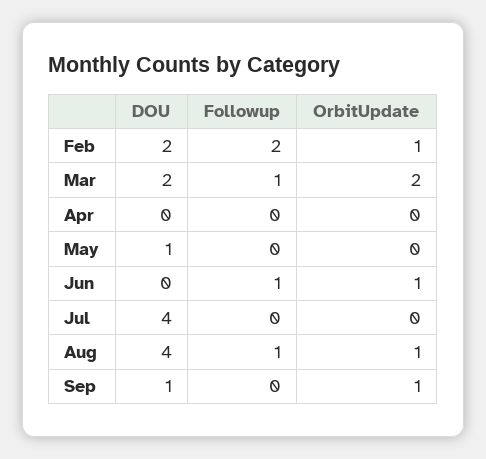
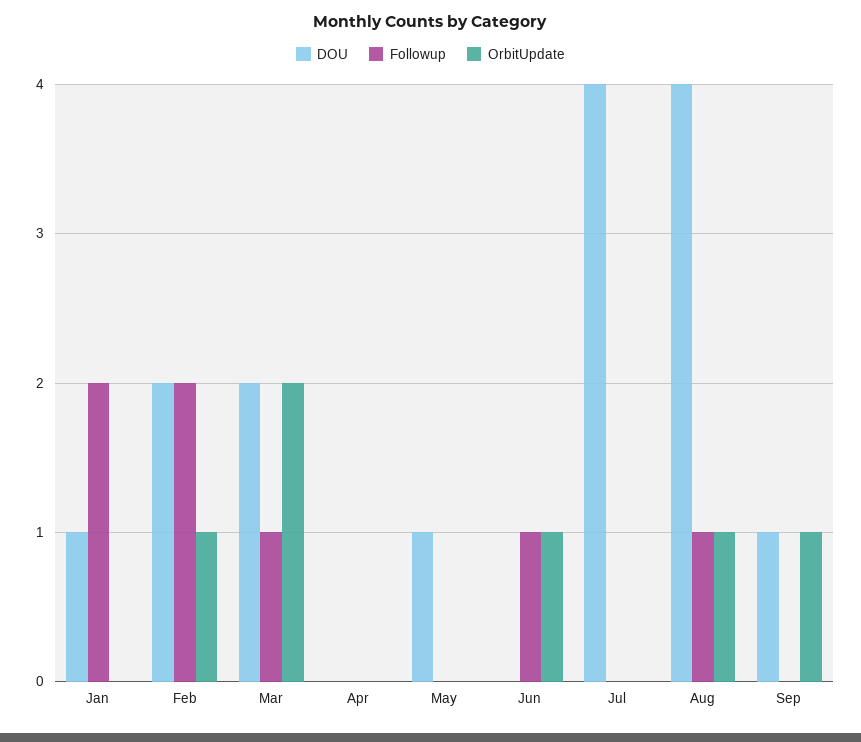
DOU, Jan: none -> 1
Followup, Jan: none -> 2
OrbitUpdate, Jan: none -> 0

